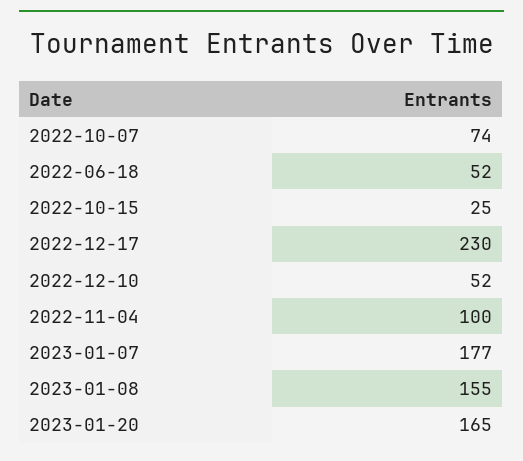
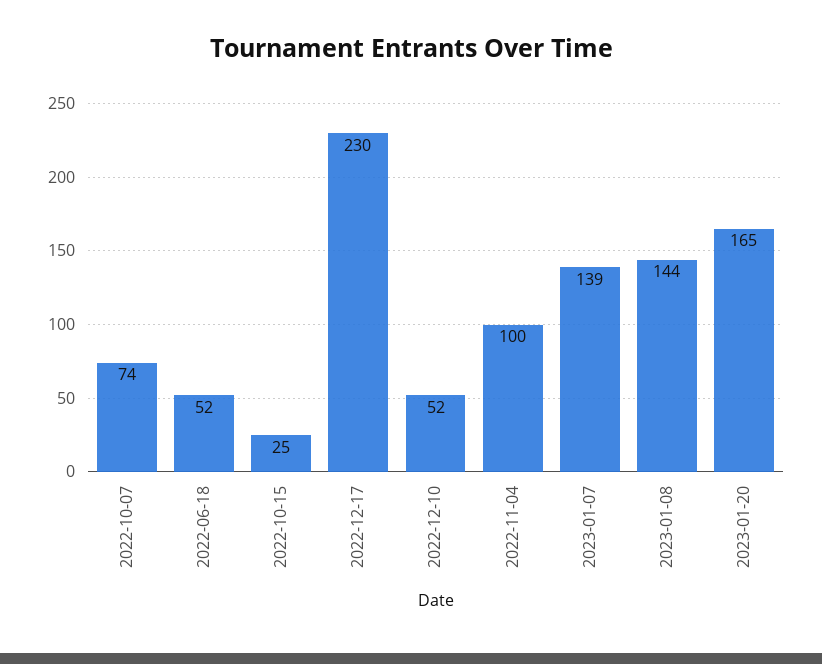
2023-01-07: 177 -> 139
2023-01-08: 155 -> 144

